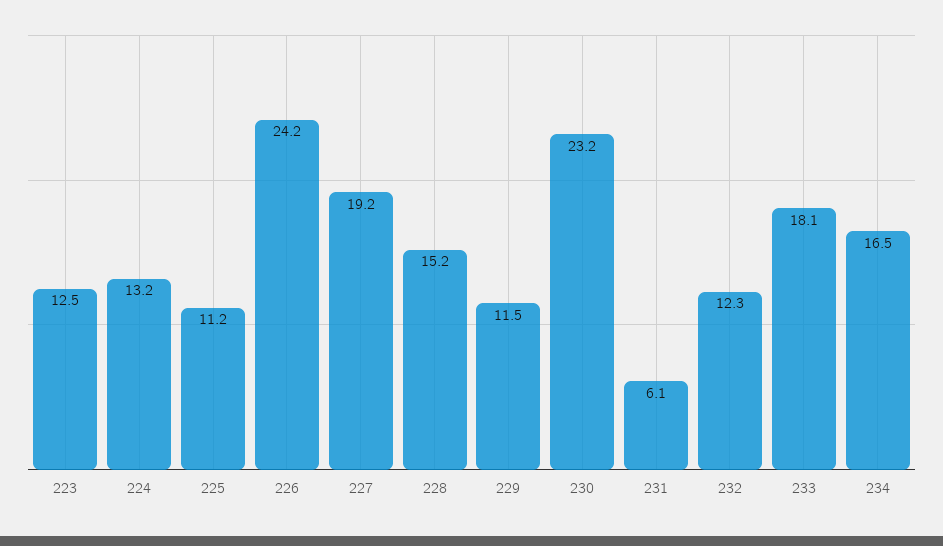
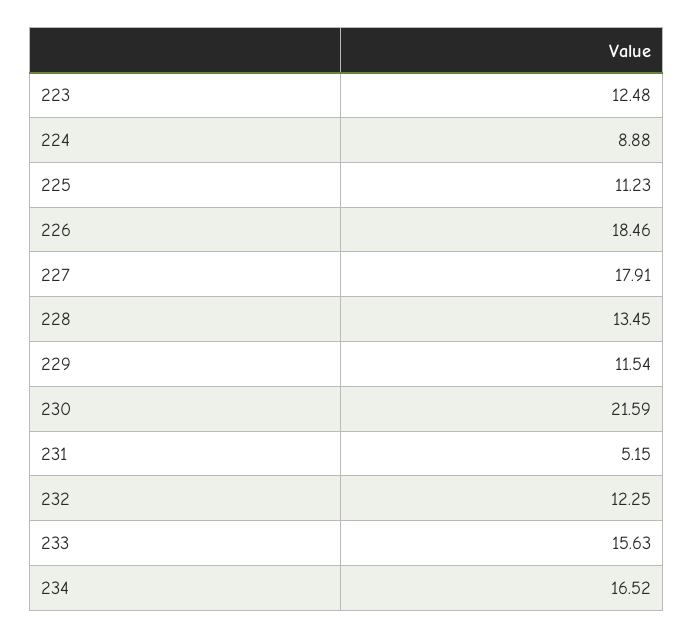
224: 13.2 -> 8.88
226: 24.2 -> 18.46
227: 19.2 -> 17.91
228: 15.2 -> 13.45
230: 23.2 -> 21.59
231: 6.1 -> 5.15
233: 18.1 -> 15.63

